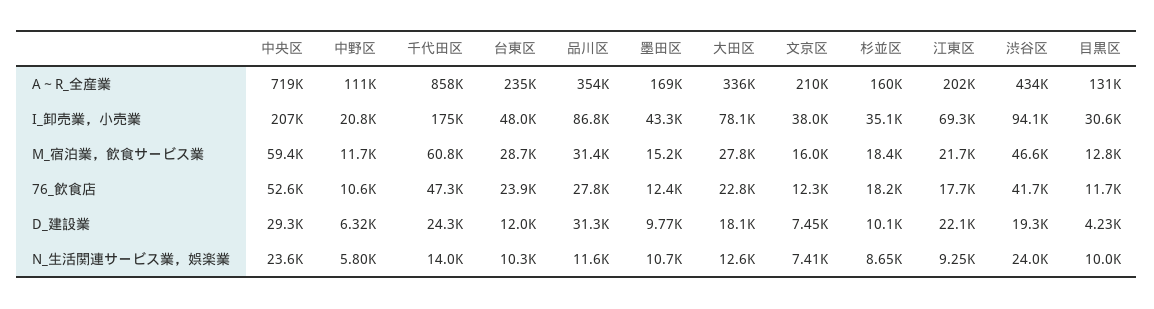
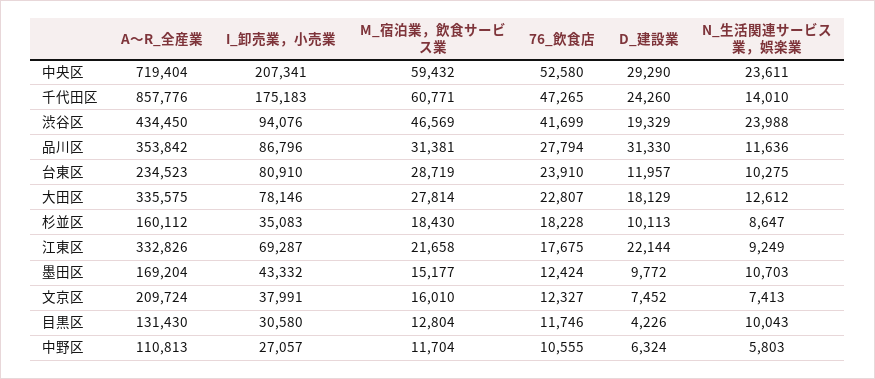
江東区, A～R_全産業: 202000 -> 332826
中野区, I_卸売業，小売業: 20800 -> 27057
台東区, I_卸売業，小売業: 48000 -> 80910

